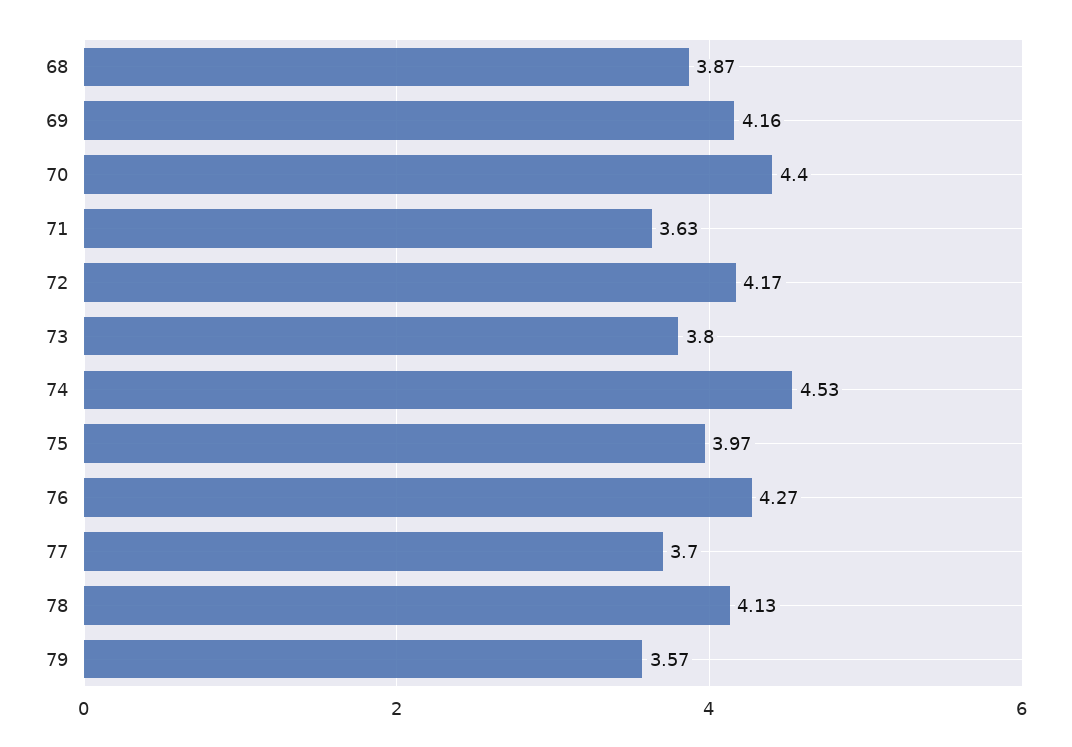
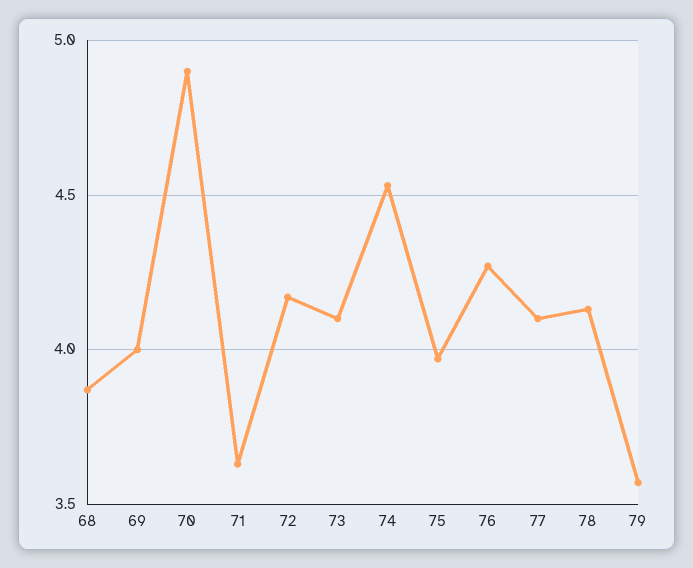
69: 4.16 -> 4
70: 4.4 -> 4.9
73: 3.8 -> 4.1
77: 3.7 -> 4.1

